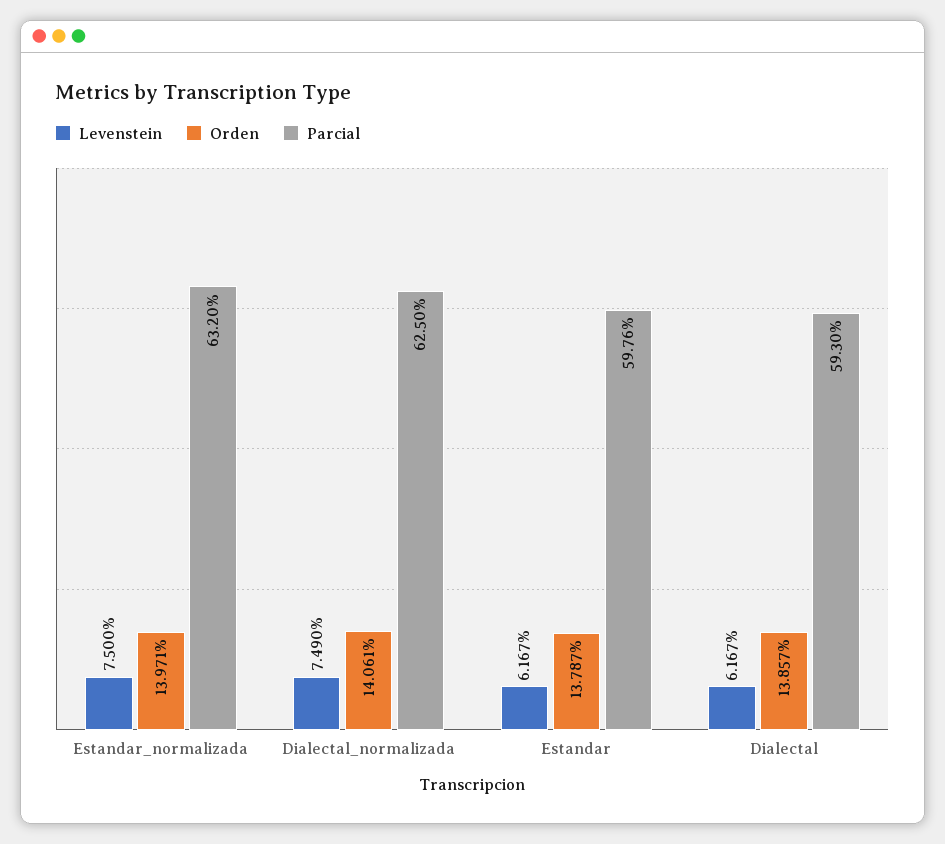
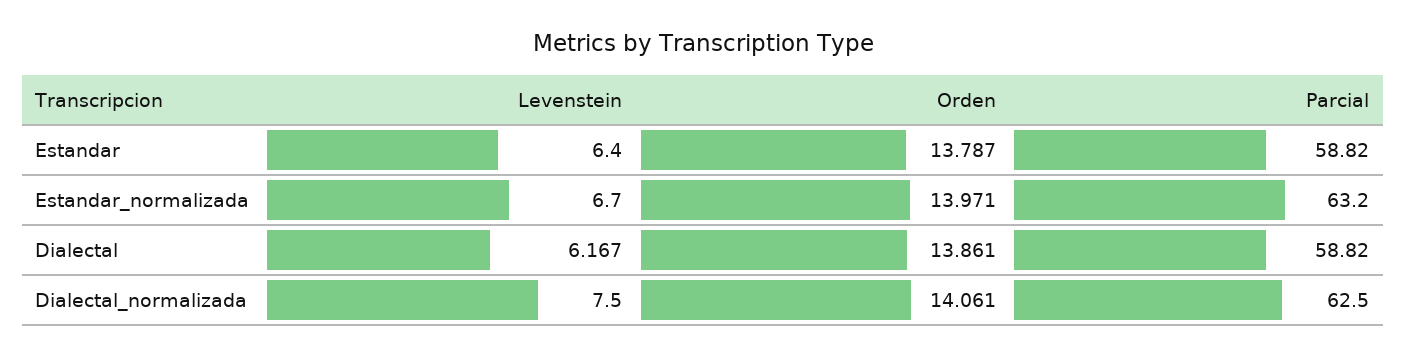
Levenstein, Estandar_normalizada: 7.5 -> 6.7
Levenstein, Dialectal_normalizada: 7.49 -> 7.5
Levenstein, Estandar: 6.167 -> 6.4
Parcial, Estandar: 59.76 -> 58.82
Orden, Dialectal: 13.857 -> 13.861
Parcial, Dialectal: 59.3 -> 58.82

